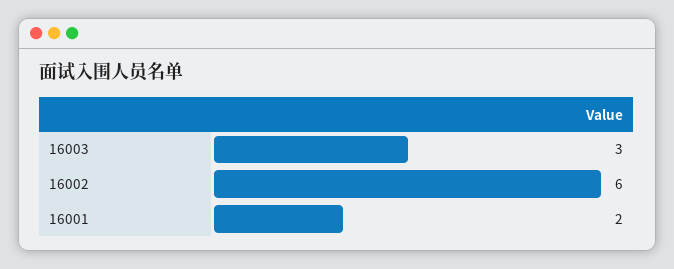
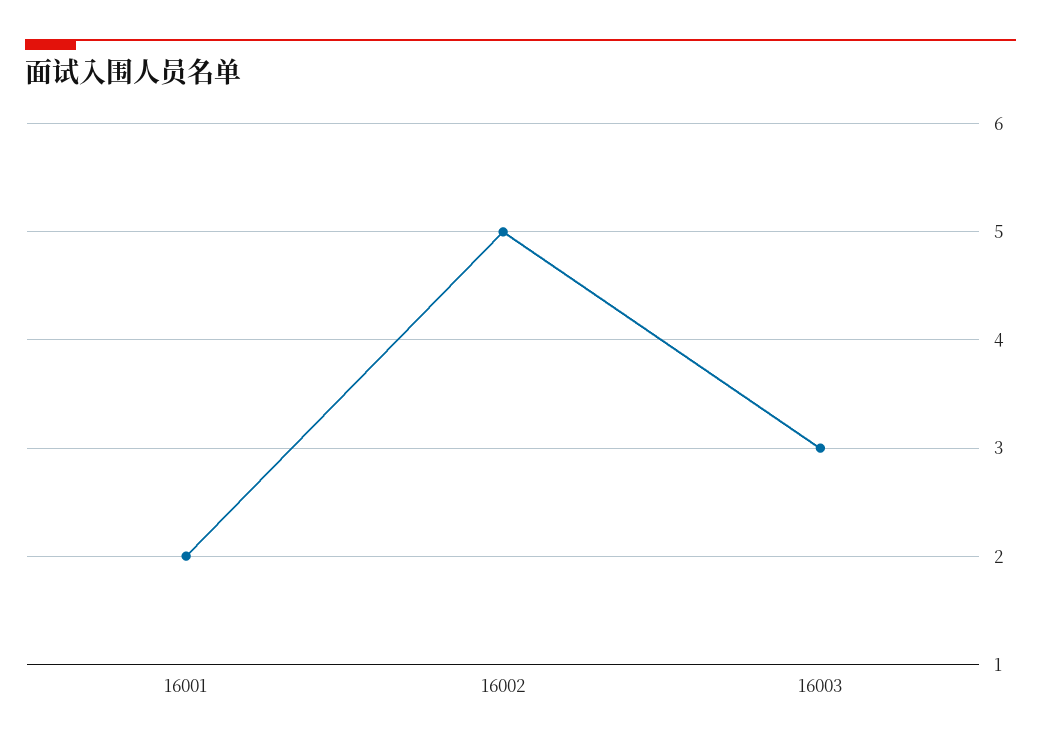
16002: 6 -> 5

